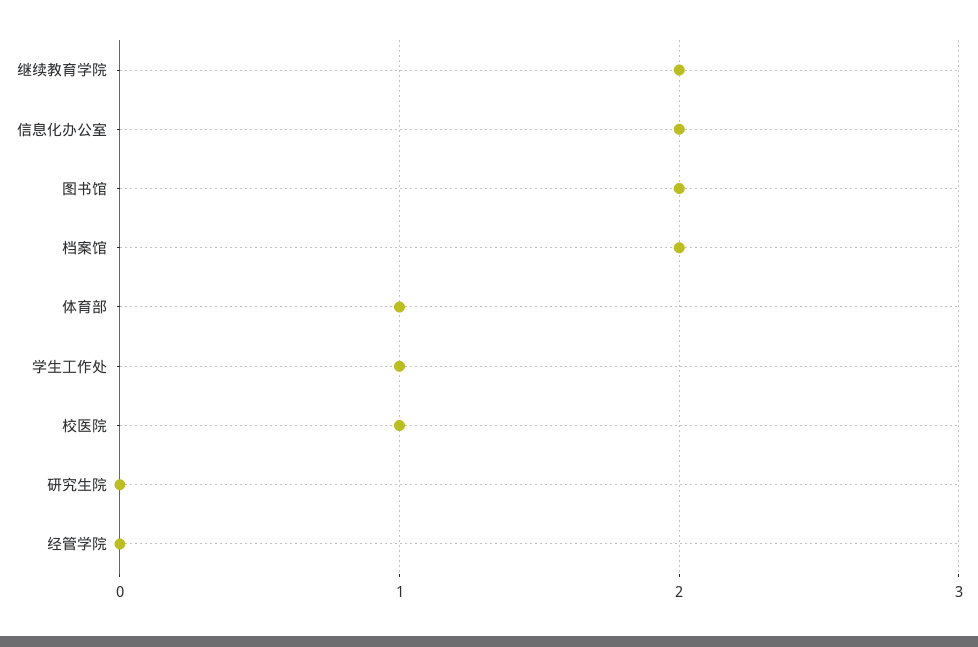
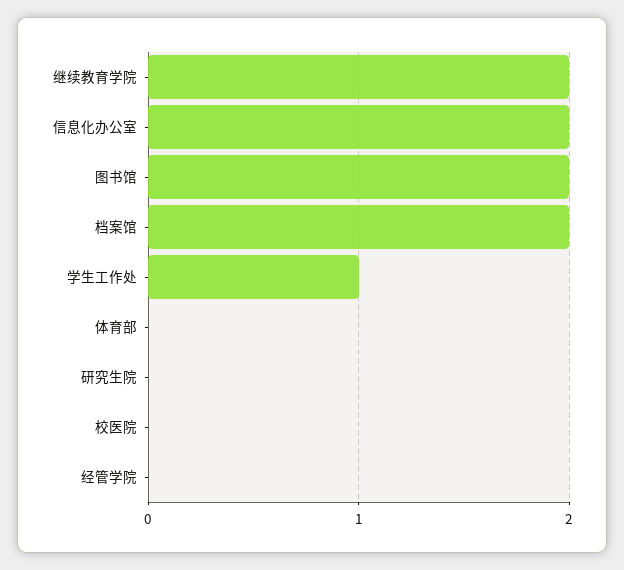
体育部: 1 -> 0
校医院: 1 -> 0

